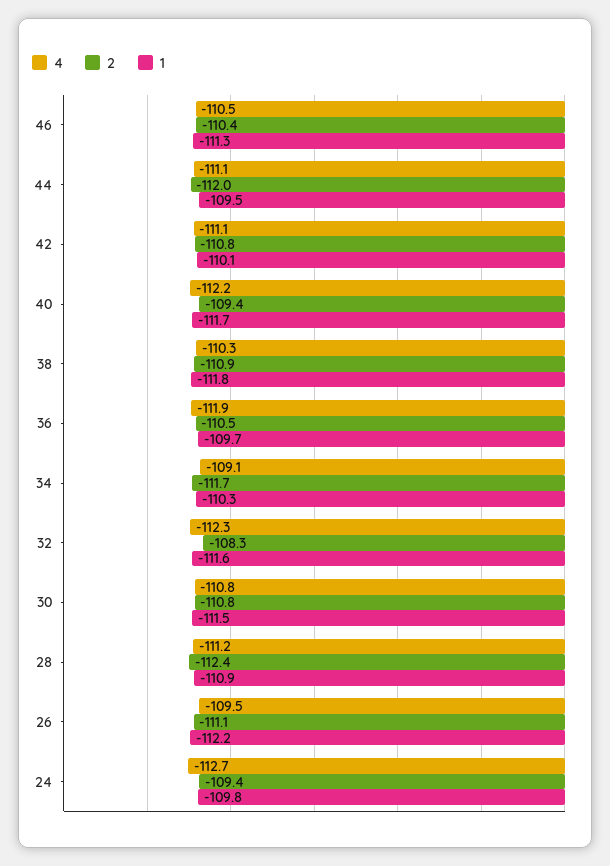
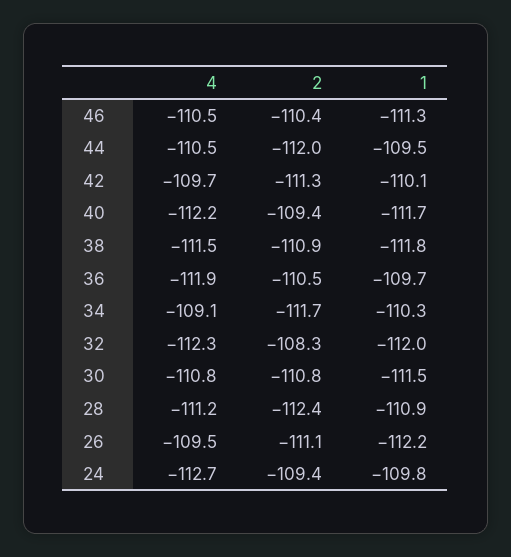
4, 44: -111.1 -> -110.5
4, 42: -111.1 -> -109.7
2, 42: -110.8 -> -111.3
4, 38: -110.3 -> -111.5
1, 32: -111.6 -> -112

